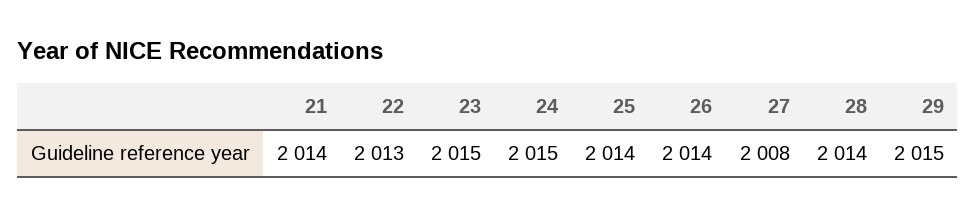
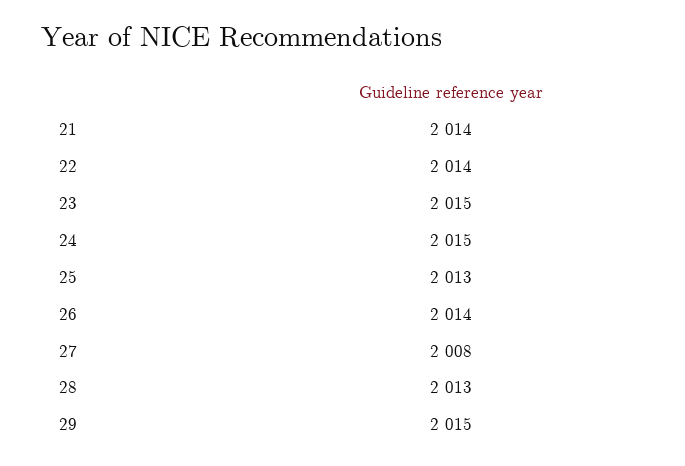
22: 2013 -> 2014
25: 2014 -> 2013
28: 2014 -> 2013

